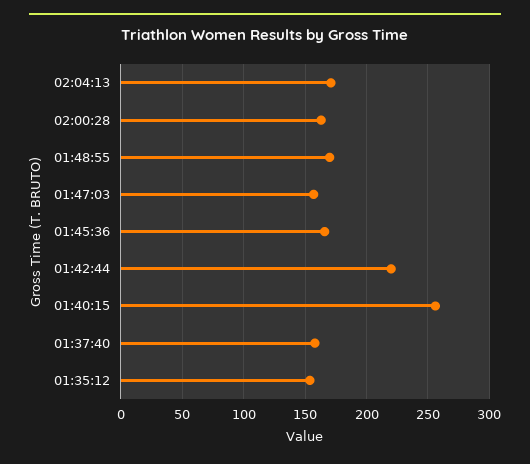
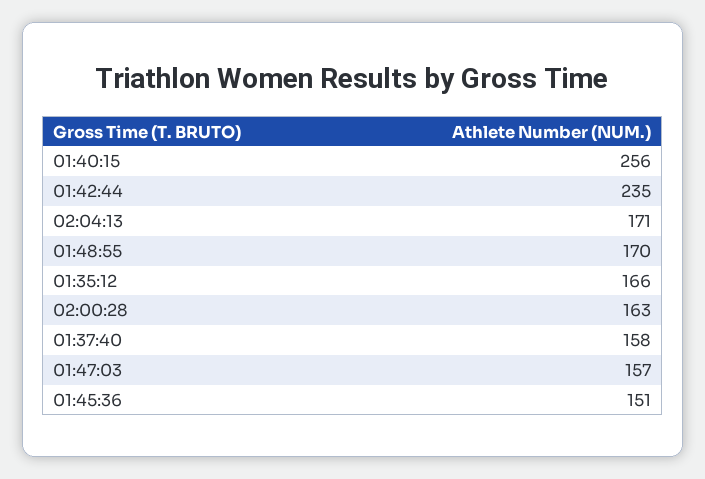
01:45:36: 165 -> 151
01:42:44: 220 -> 235
01:35:12: 155 -> 166

